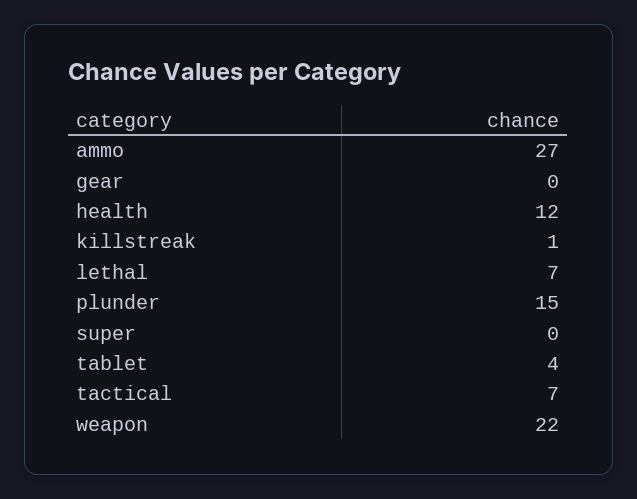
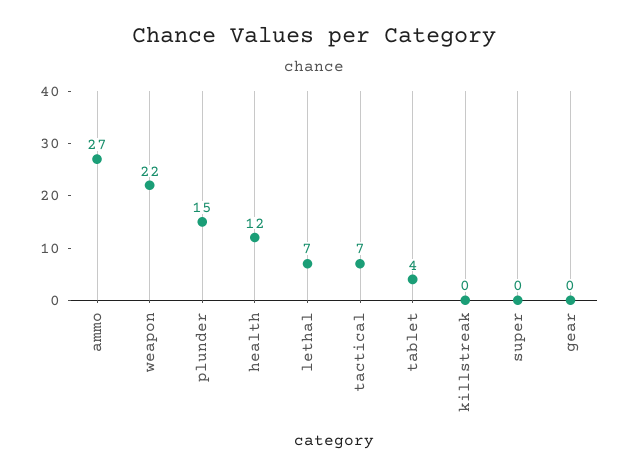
killstreak: 1 -> 0

